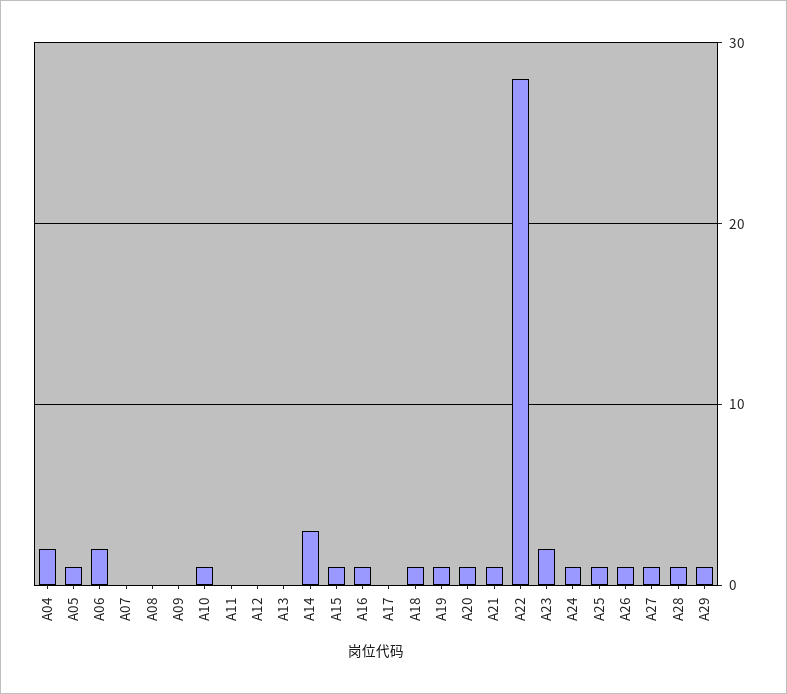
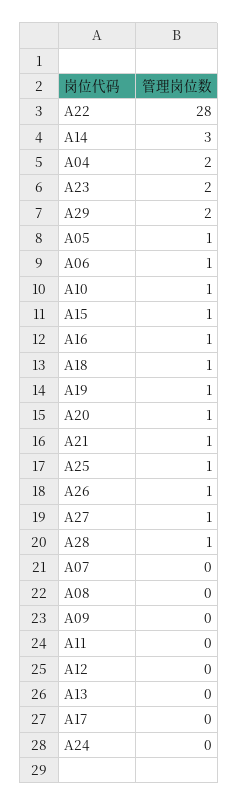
A06: 2 -> 1
A24: 1 -> 0
A29: 1 -> 2

